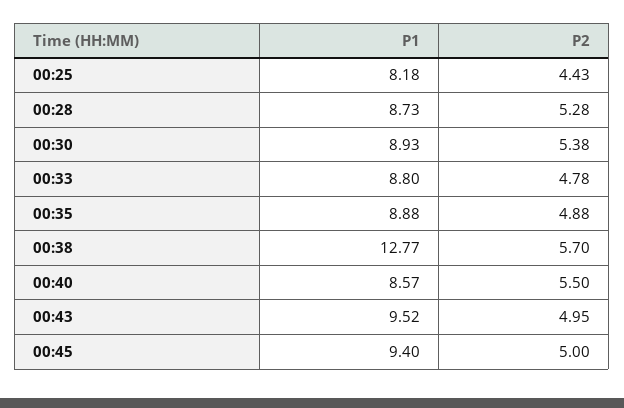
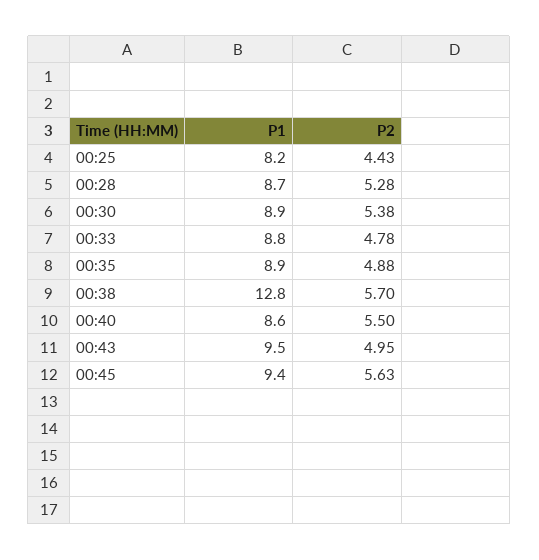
P2, 00:45: 5 -> 5.63

